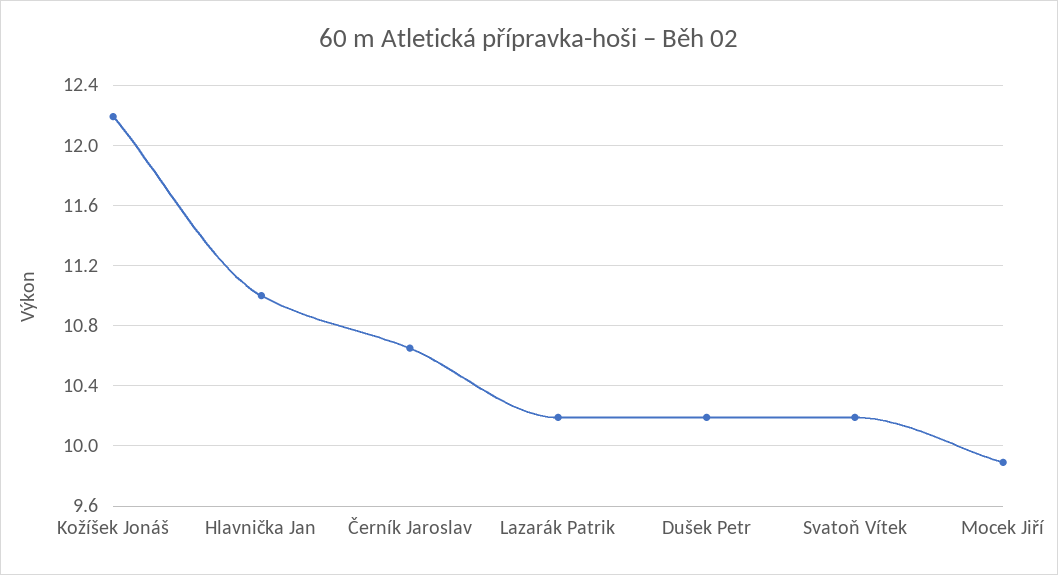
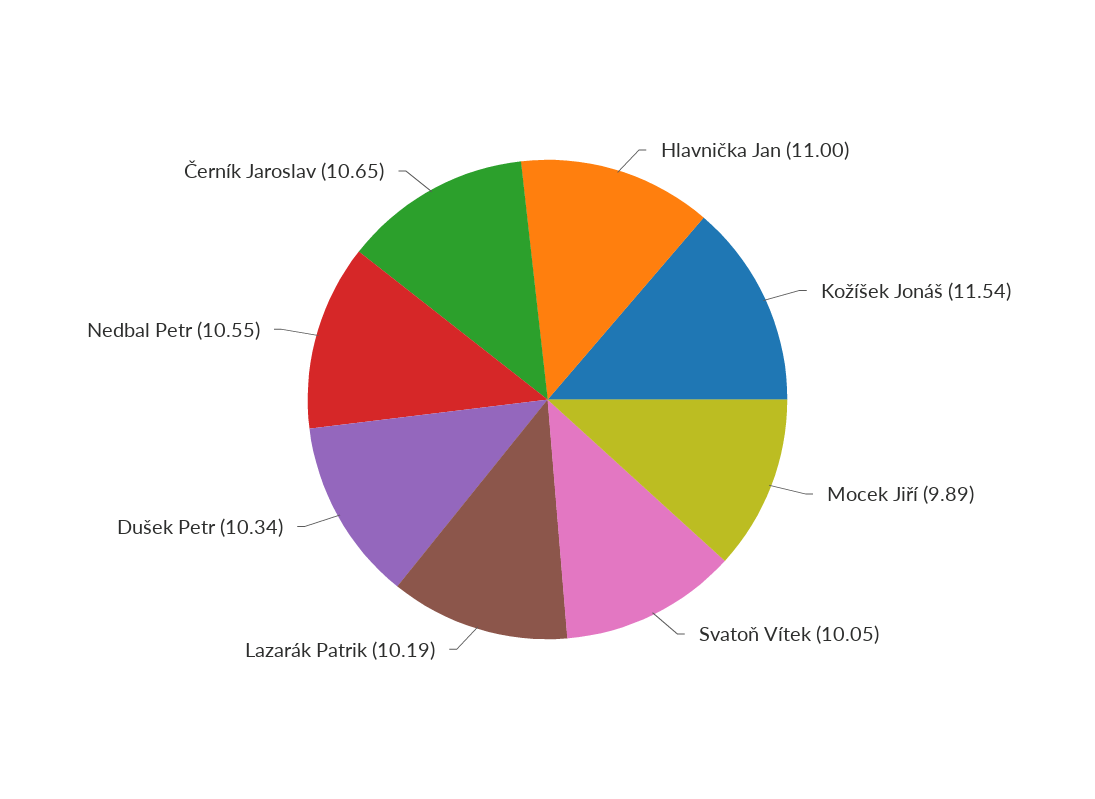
Kožíšek Jonáš: 12.2 -> 11.54
Dušek Petr: 10.2 -> 10.34
Svatoň Vítek: 10.2 -> 10.05
Nedbal Petr: none -> 10.55

